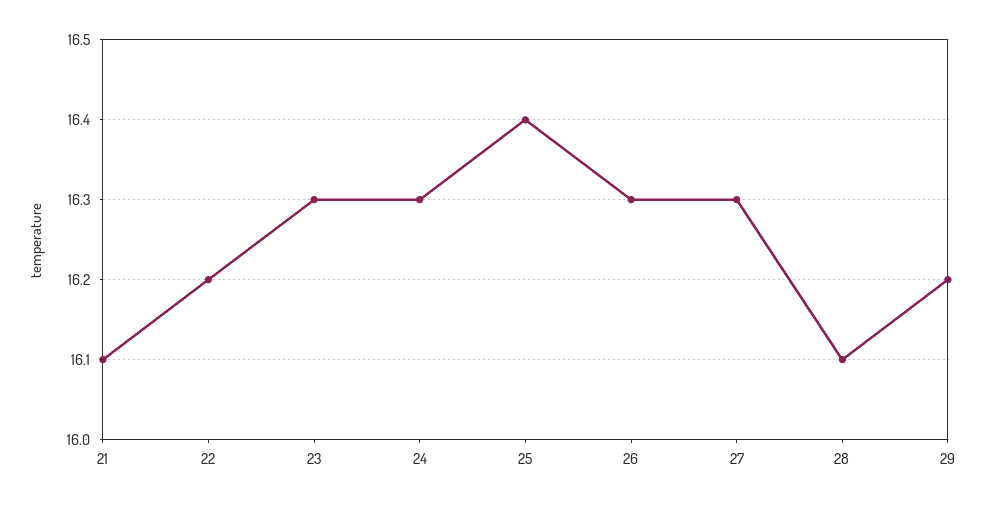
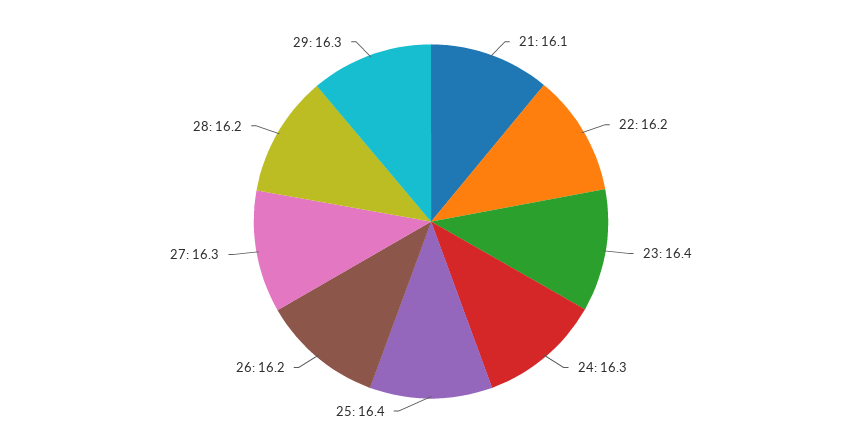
23: 16.3 -> 16.4
26: 16.3 -> 16.2
28: 16.1 -> 16.2
29: 16.2 -> 16.3

